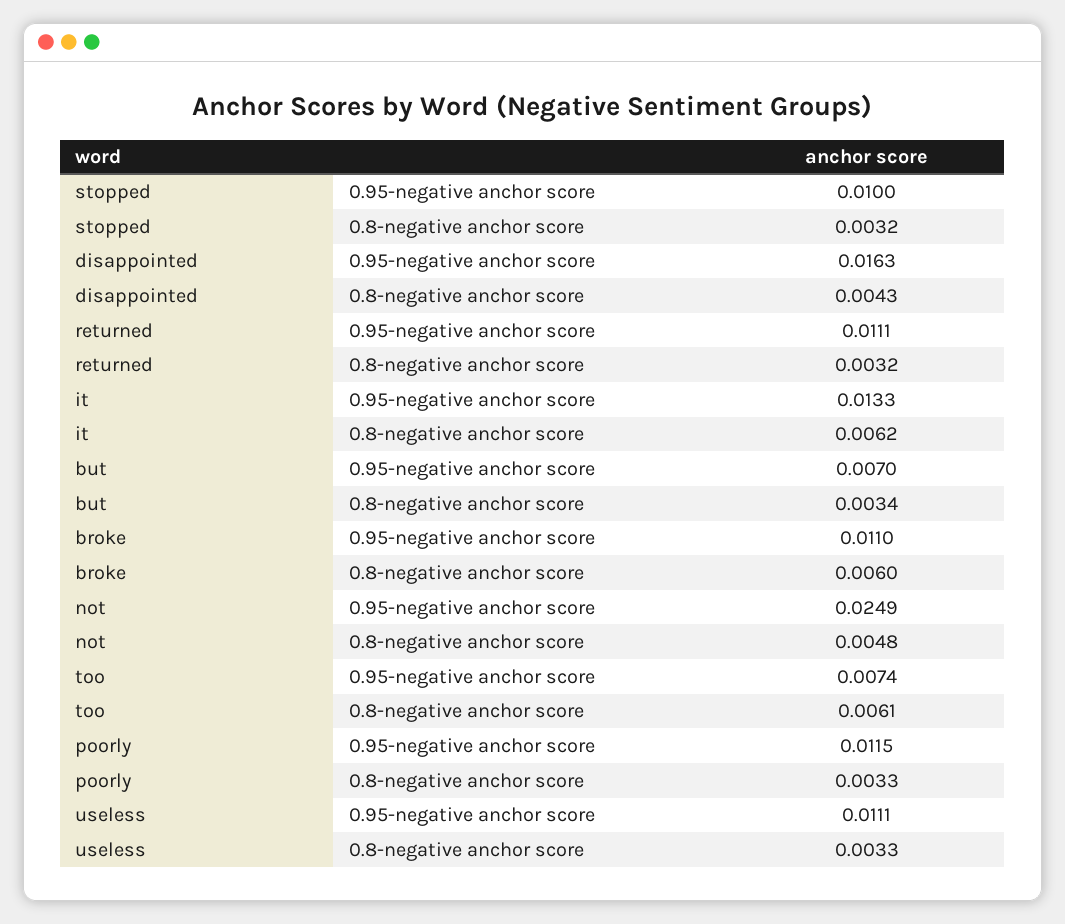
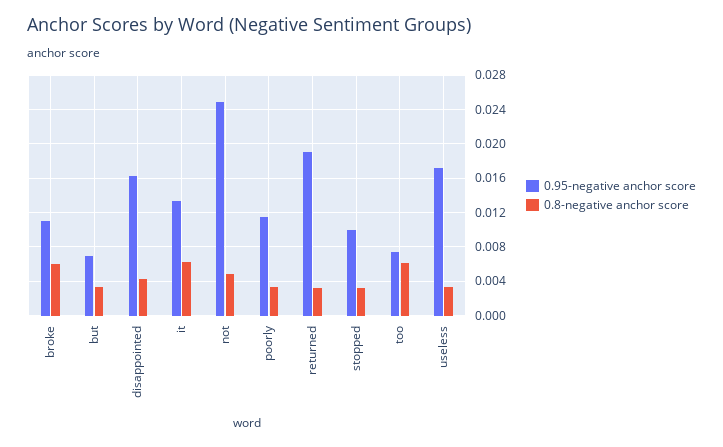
0.95-negative anchor score, returned: 0.0111 -> 0.019
0.95-negative anchor score, useless: 0.0111 -> 0.017

